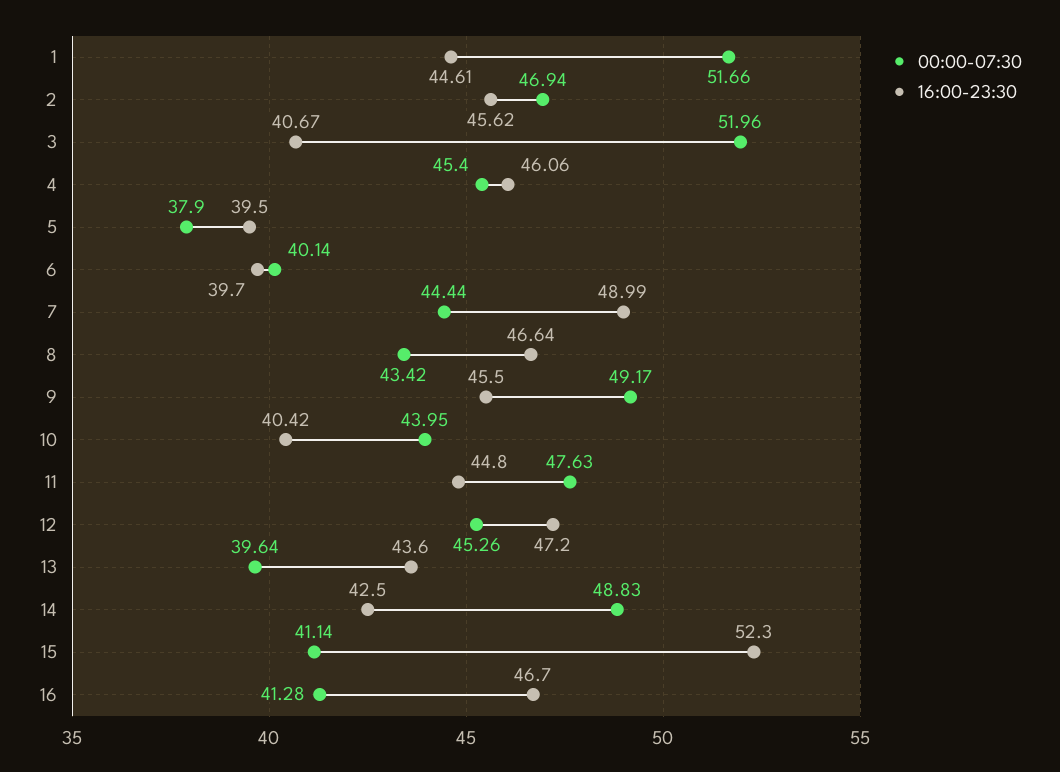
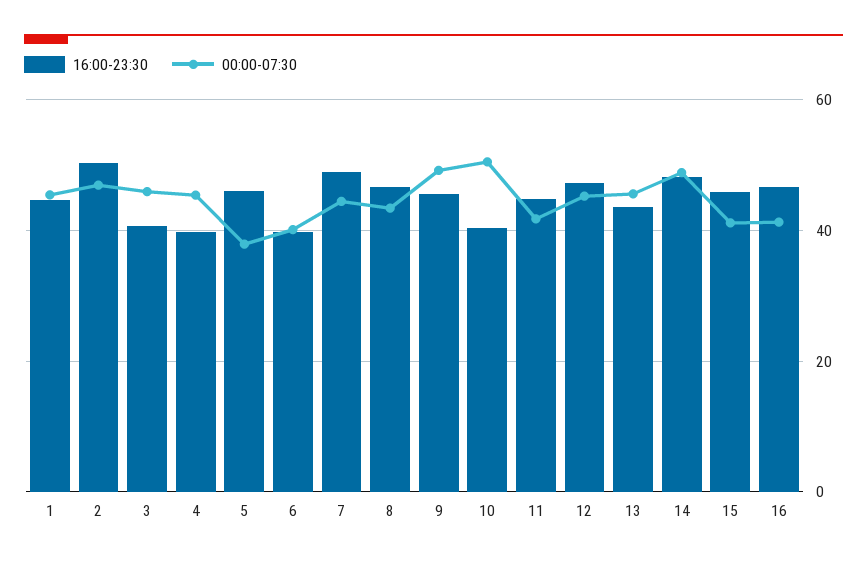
00:00-07:30, 1: 51.66 -> 46
16:00-23:30, 2: 45.62 -> 50
00:00-07:30, 3: 51.96 -> 46
16:00-23:30, 4: 46.06 -> 40
16:00-23:30, 5: 39.5 -> 46
00:00-07:30, 10: 43.95 -> 50
00:00-07:30, 11: 47.63 -> 42
00:00-07:30, 13: 39.64 -> 46
16:00-23:30, 14: 42.5 -> 48
16:00-23:30, 15: 52.3 -> 46

